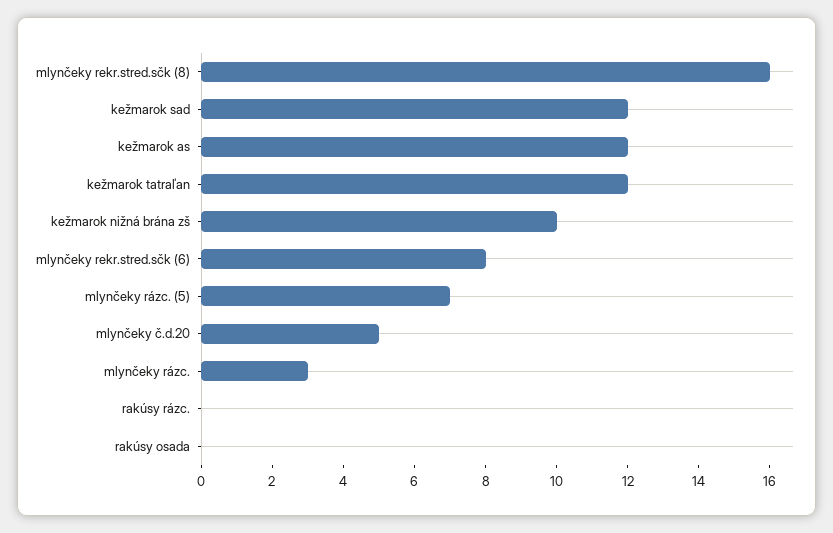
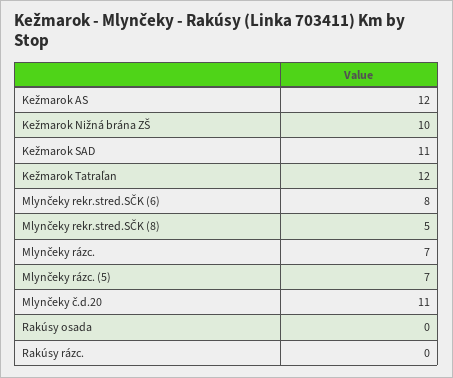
mlynčeky rekr.stred.sčk (8): 16 -> 5
kežmarok sad: 12 -> 11
mlynčeky č.d.20: 5 -> 11
mlynčeky rázc.: 3 -> 7

